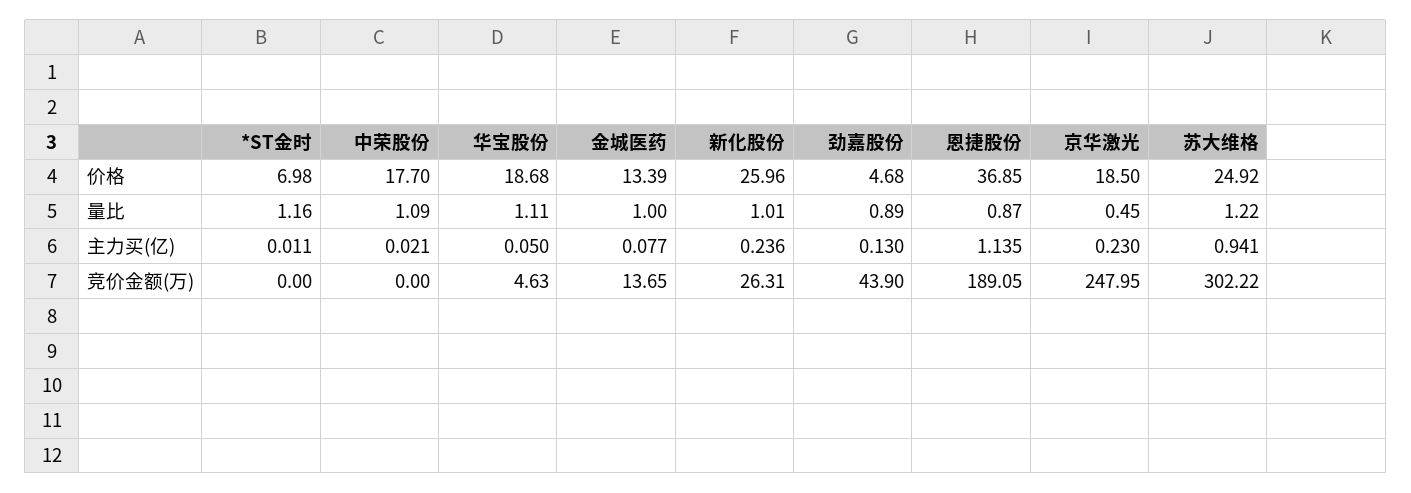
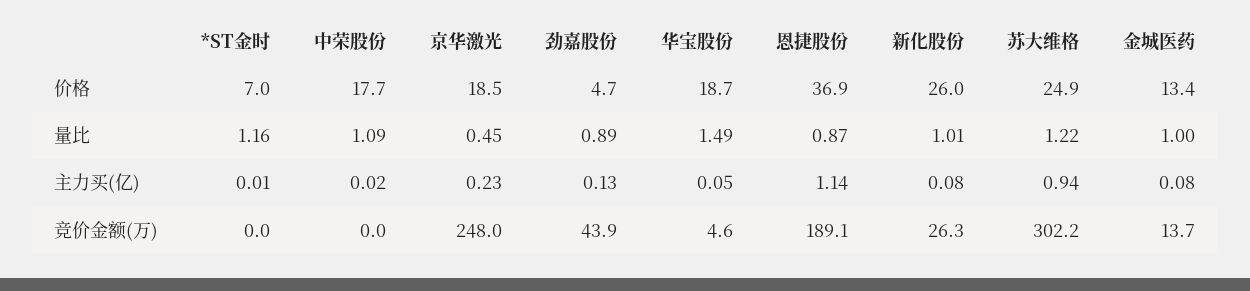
华宝股份, 量比: 1.11 -> 1.49
新化股份, 主力买(亿): 0.236 -> 0.08

